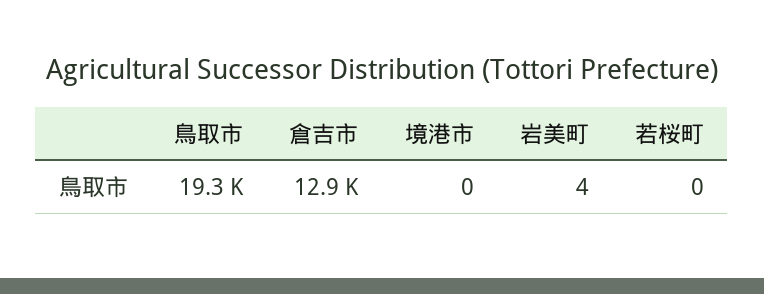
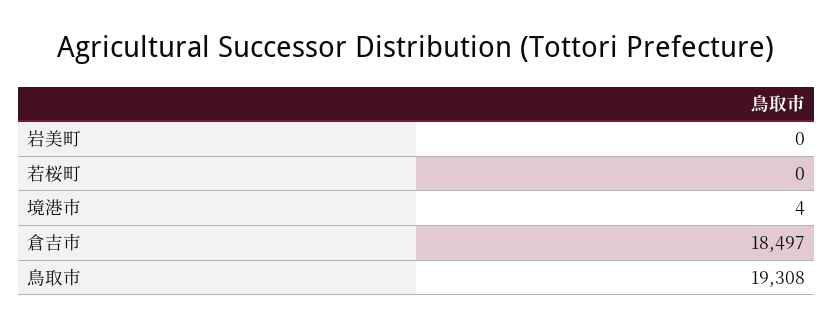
倉吉市: 12900 -> 18497
境港市: 0 -> 4
岩美町: 4 -> 0

